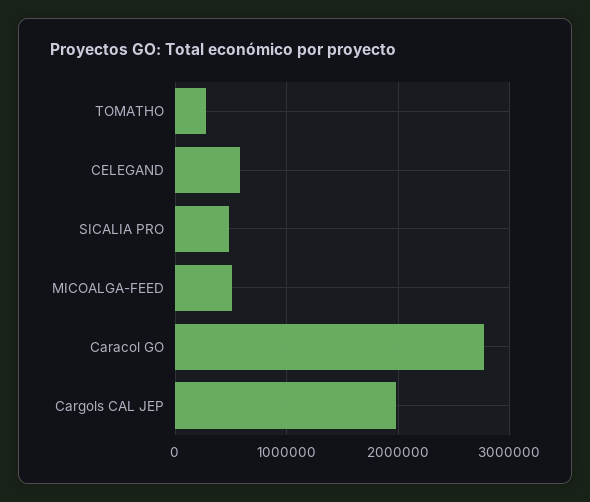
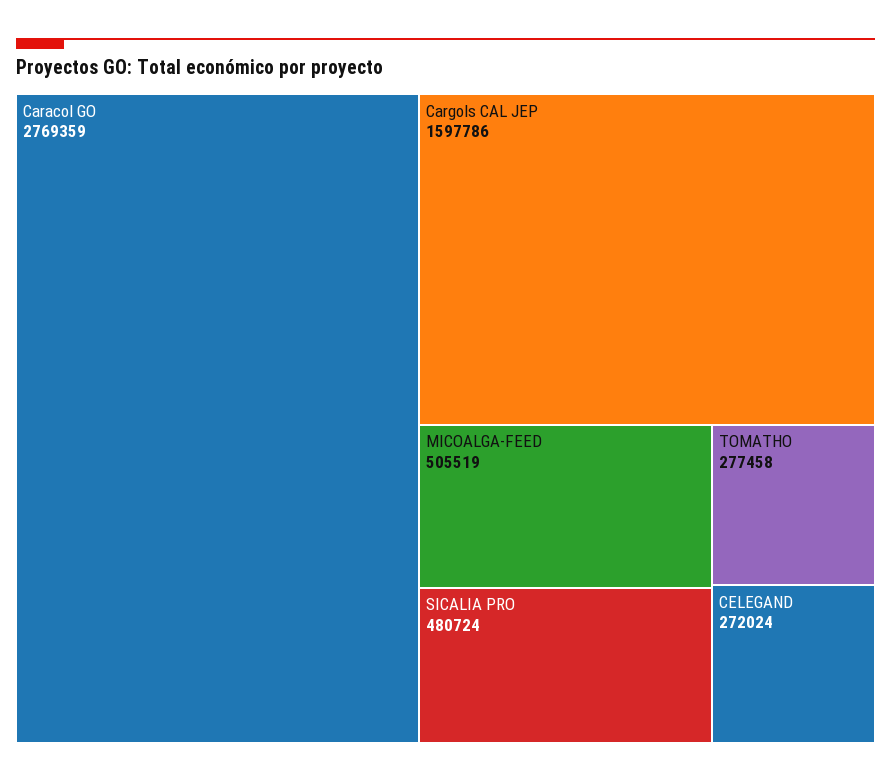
CELEGAND: 600000 -> 272024
Cargols CAL JEP: 2000000 -> 1597786

